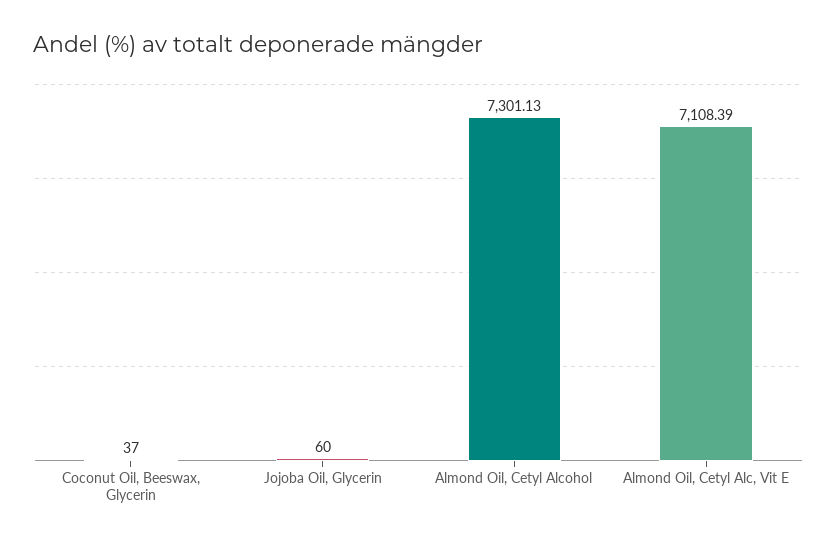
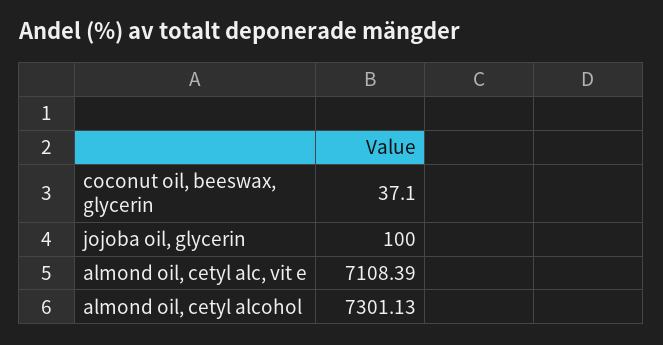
Coconut Oil, Beeswax, Glycerin: 37 -> 37.1
Jojoba Oil, Glycerin: 60 -> 100

